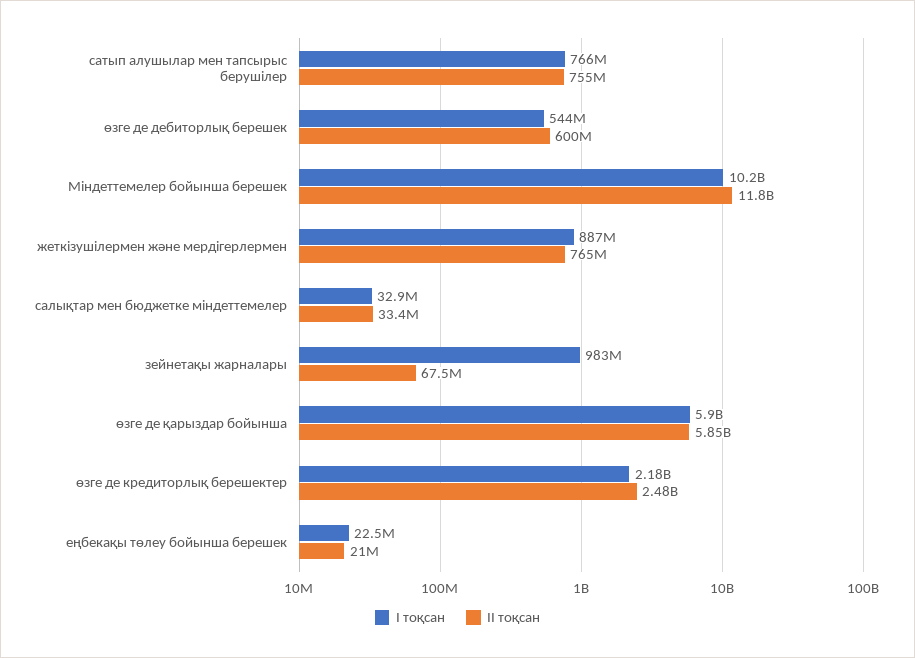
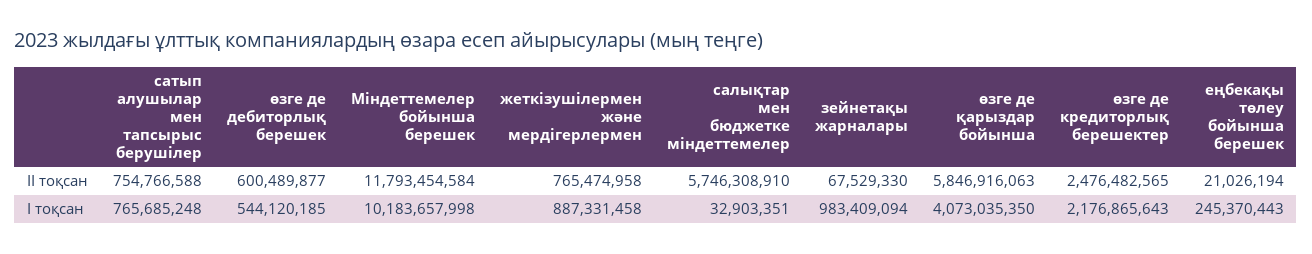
ІІ тоқсан, салықтар мен бюджетке міндеттемелер: 33400000 -> 5746308910
І тоқсан, өзге де қарыздар бойынша: 5900000000 -> 4073035350
І тоқсан, еңбекақы төлеу бойынша берешек: 22500000 -> 245370443

